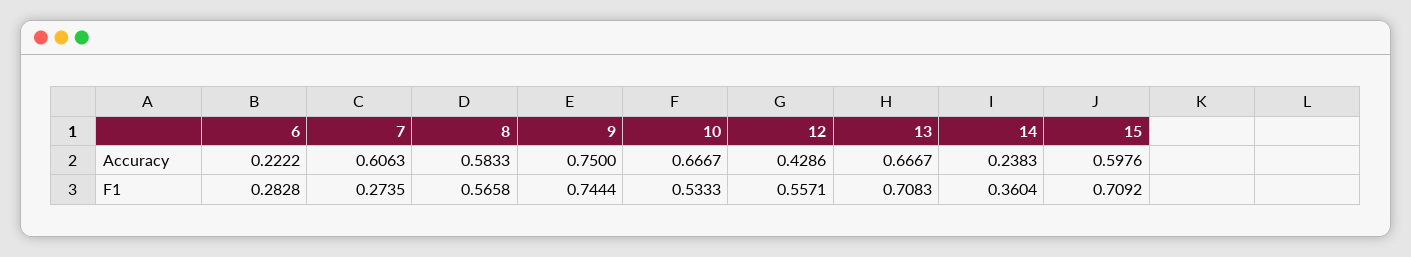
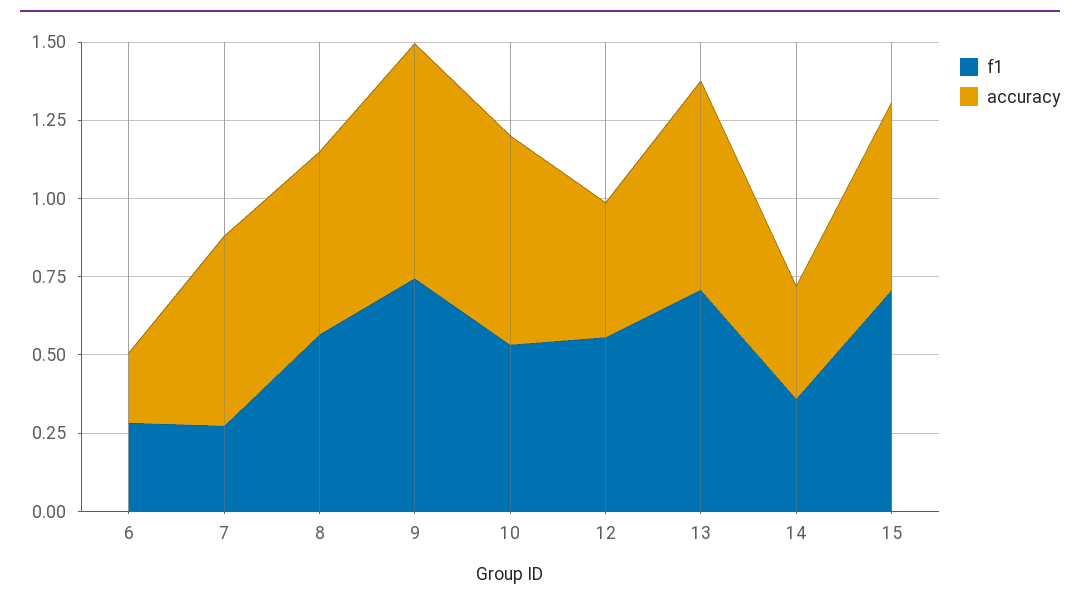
Accuracy, 14: 0.2383 -> 0.35

